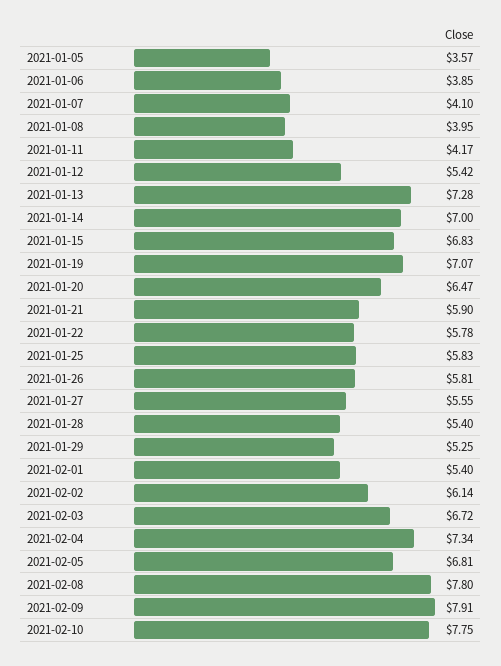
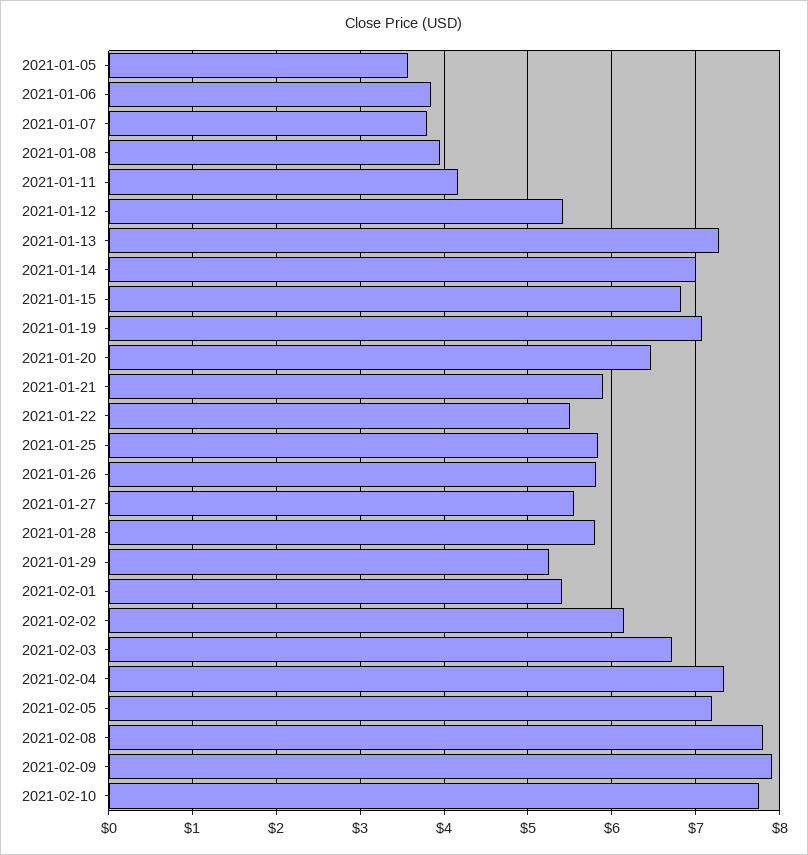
2021-01-07: 4.1 -> 3.8
2021-01-22: 5.78 -> 5.5
2021-01-28: 5.4 -> 5.8
2021-02-05: 6.81 -> 7.2

